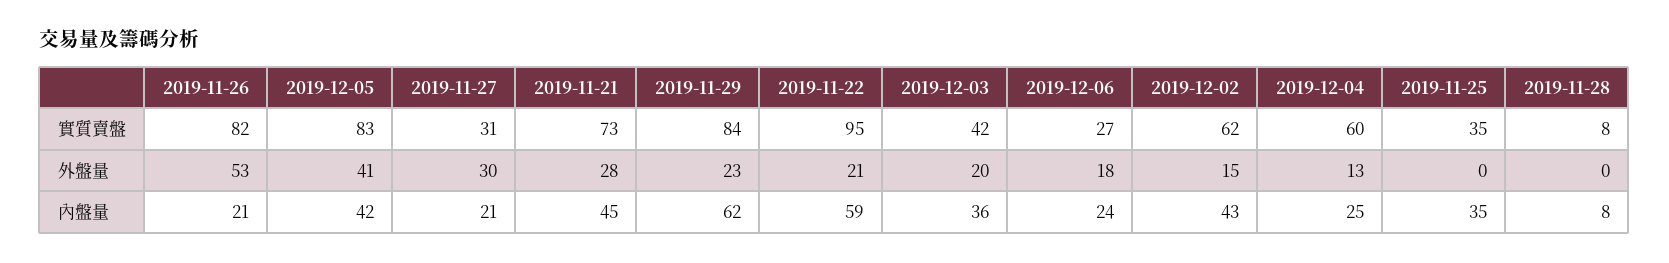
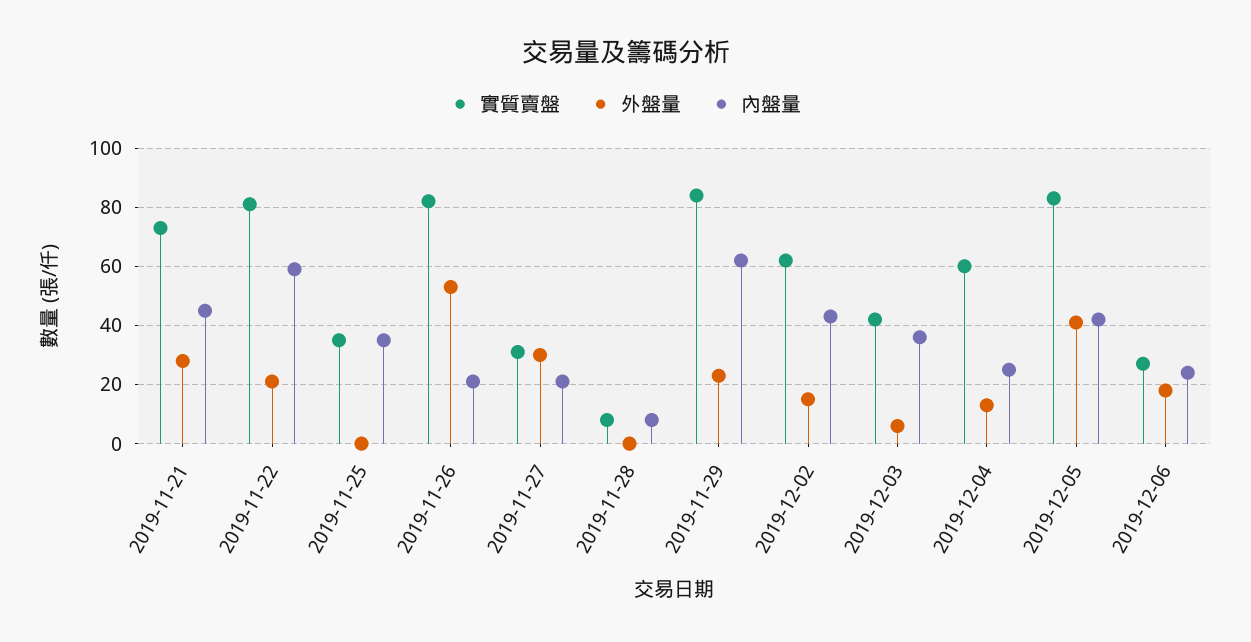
實質賣盤, 2019-11-22: 95 -> 80
外盤量, 2019-12-03: 20 -> 5

